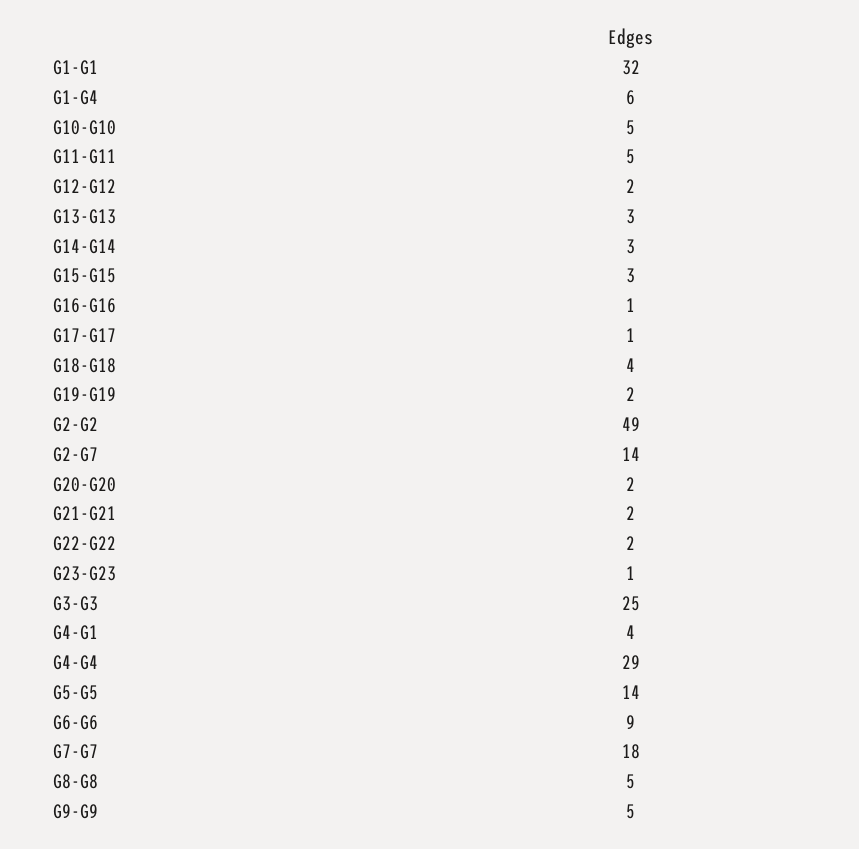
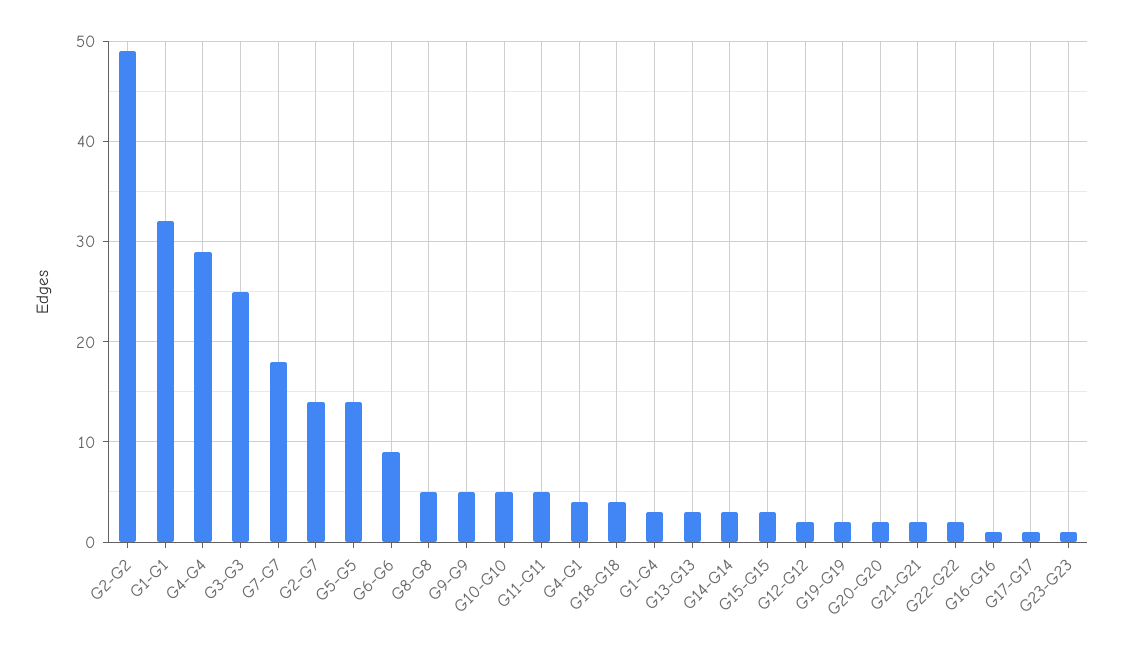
G1-G4: 6 -> 3

